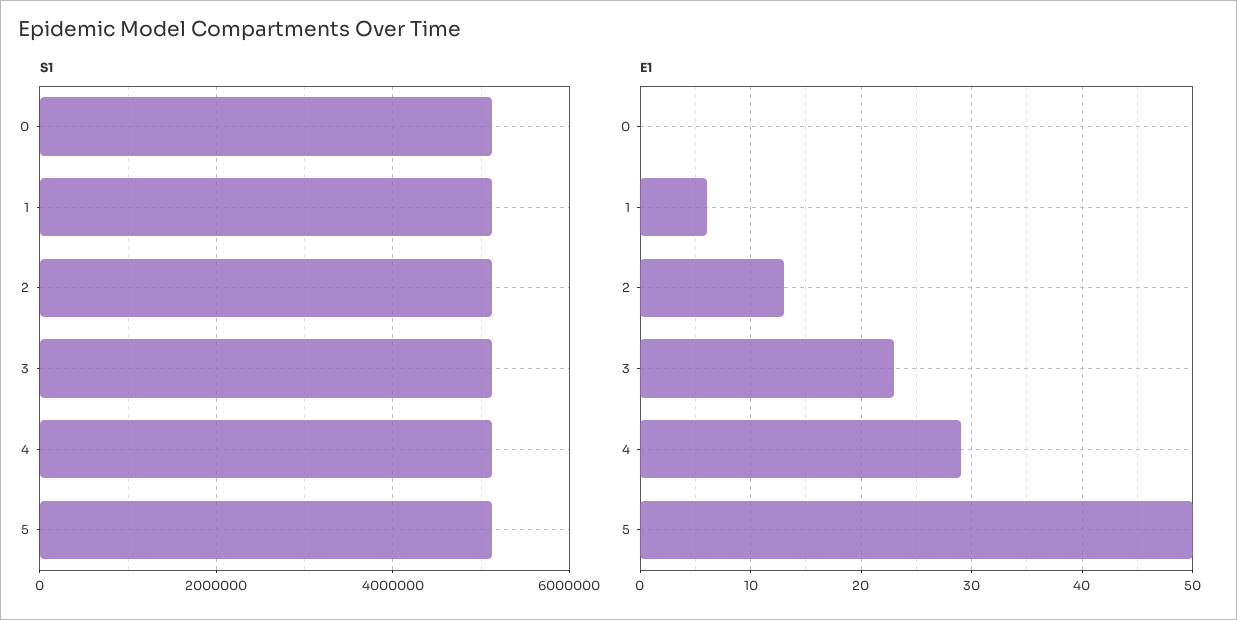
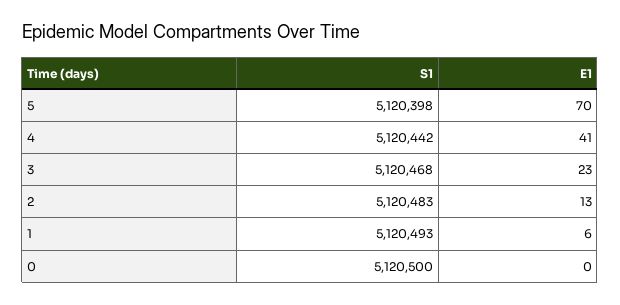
E1, 4: 29 -> 41
E1, 5: 50 -> 70

